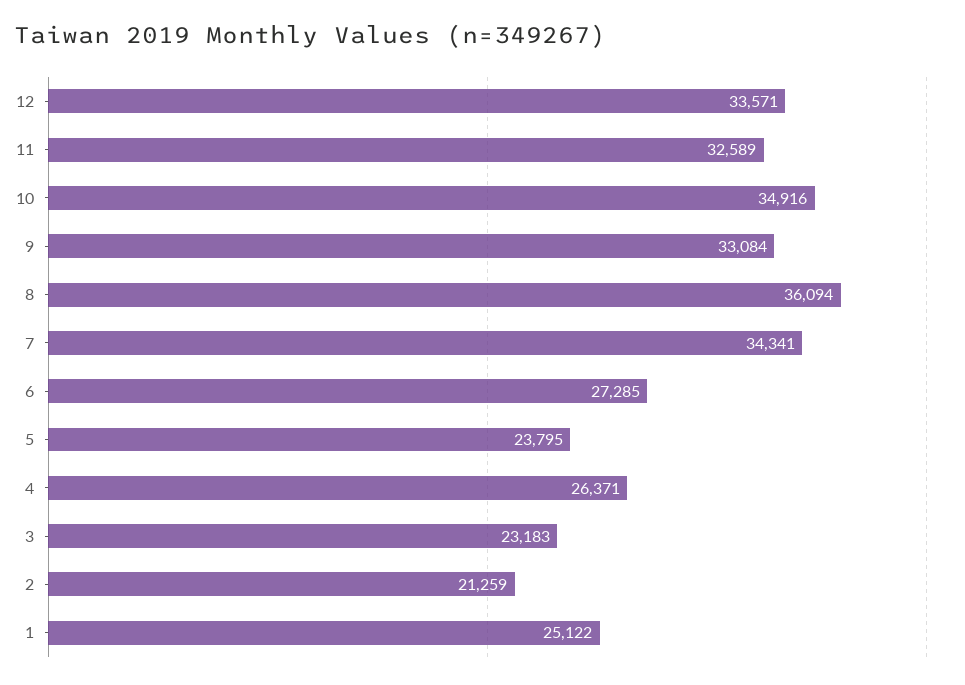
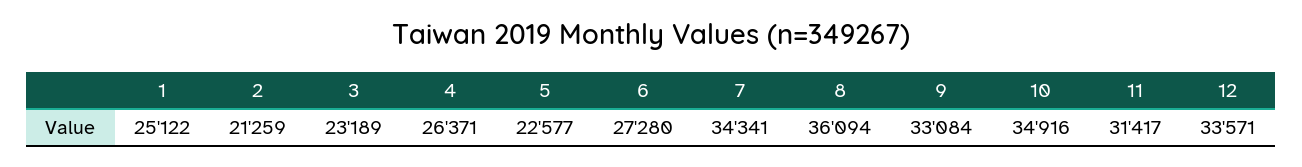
11: 32589 -> 31417
6: 27285 -> 27280
5: 23795 -> 22577
3: 23183 -> 23189

